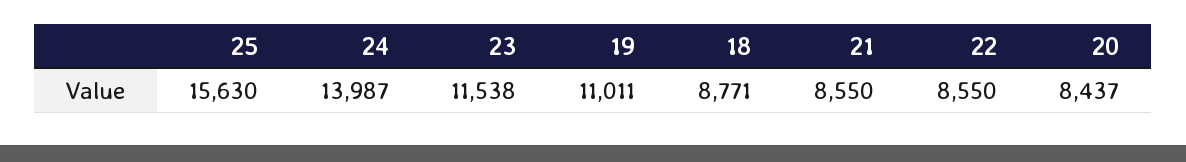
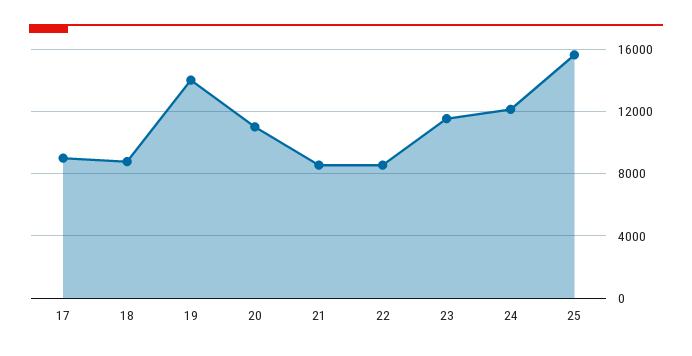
24: 13987 -> 12000
19: 11011 -> 14000
20: 8437 -> 11000
17: none -> 9000

